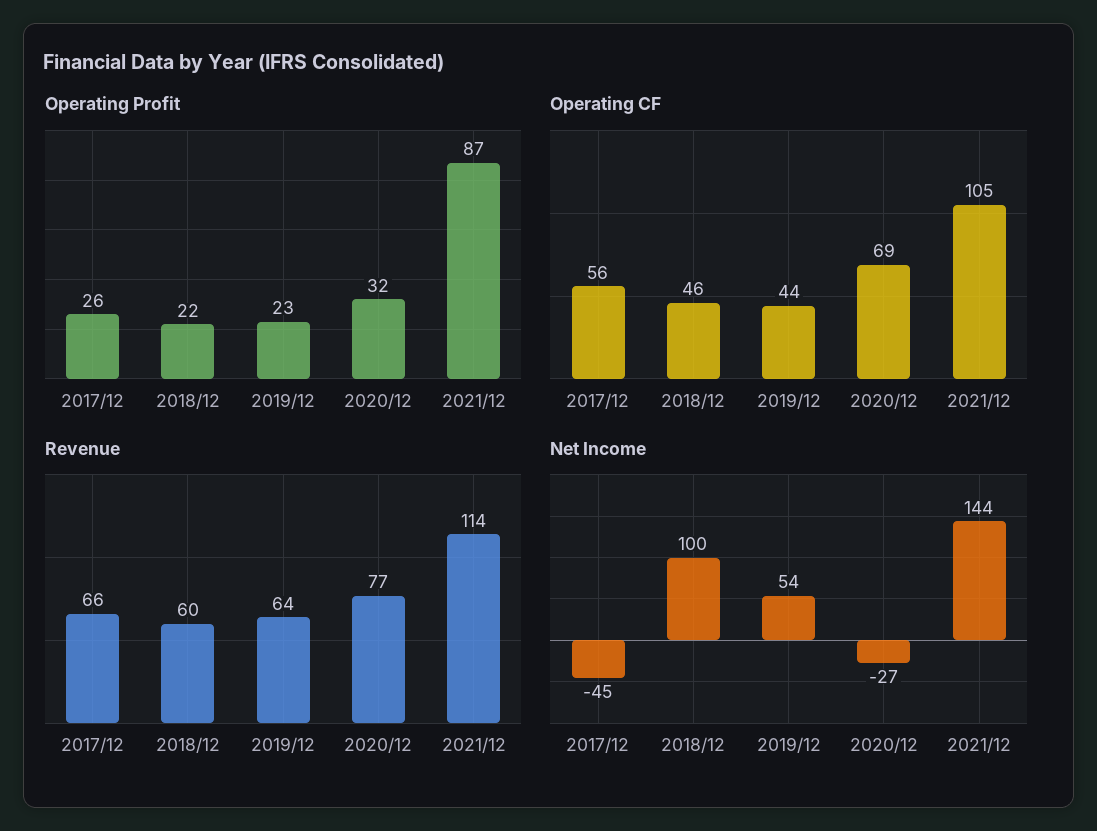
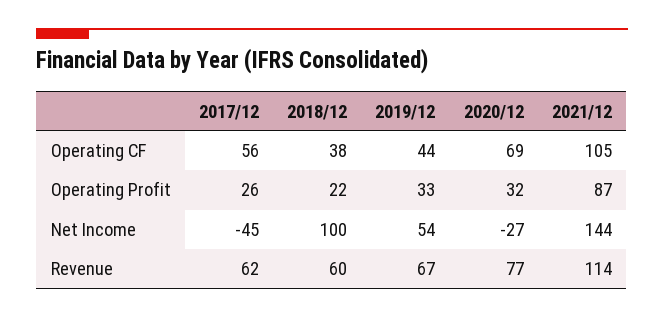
Operating Profit, 2019/12: 23 -> 33
Operating CF, 2018/12: 46 -> 38
Revenue, 2017/12: 66 -> 62
Revenue, 2019/12: 64 -> 67

